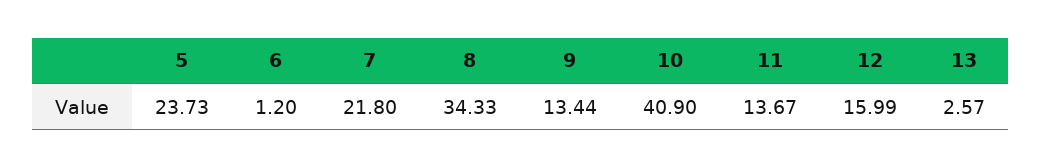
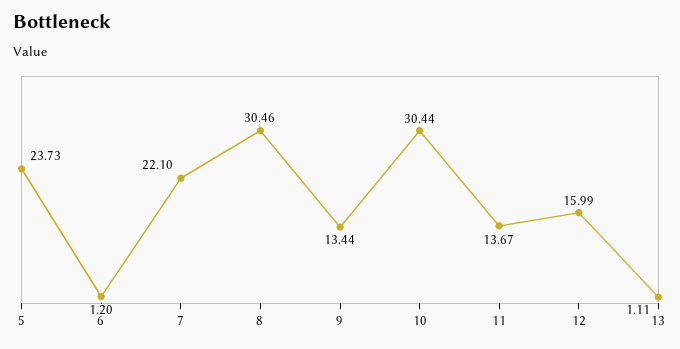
7: 21.8 -> 22.1
8: 34.33 -> 30.46
10: 40.9 -> 30.44
13: 2.57 -> 1.11

